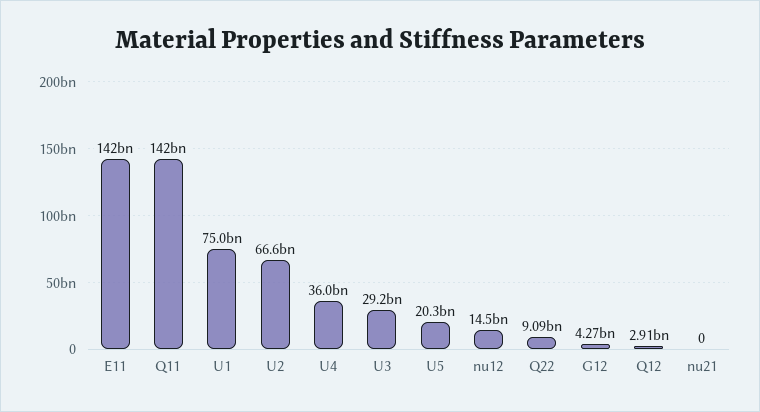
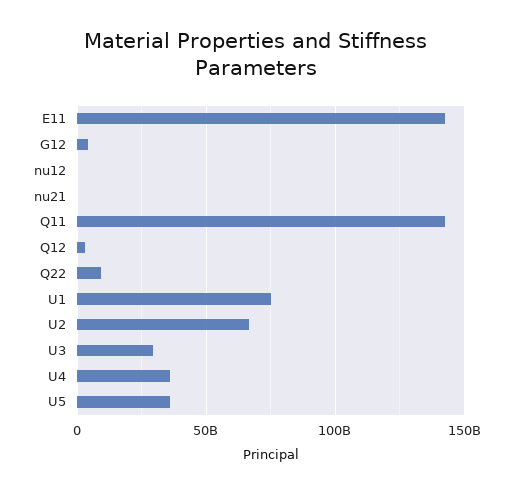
U5: 20300000000 -> 35000000000
nu12: 14500000000 -> 0

